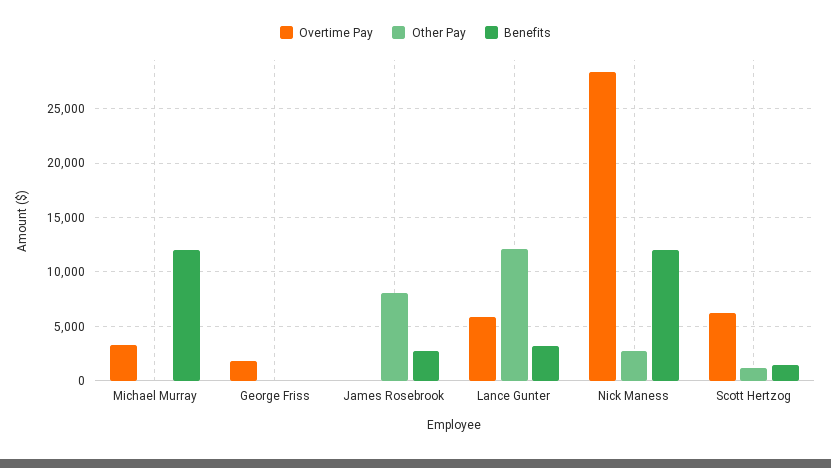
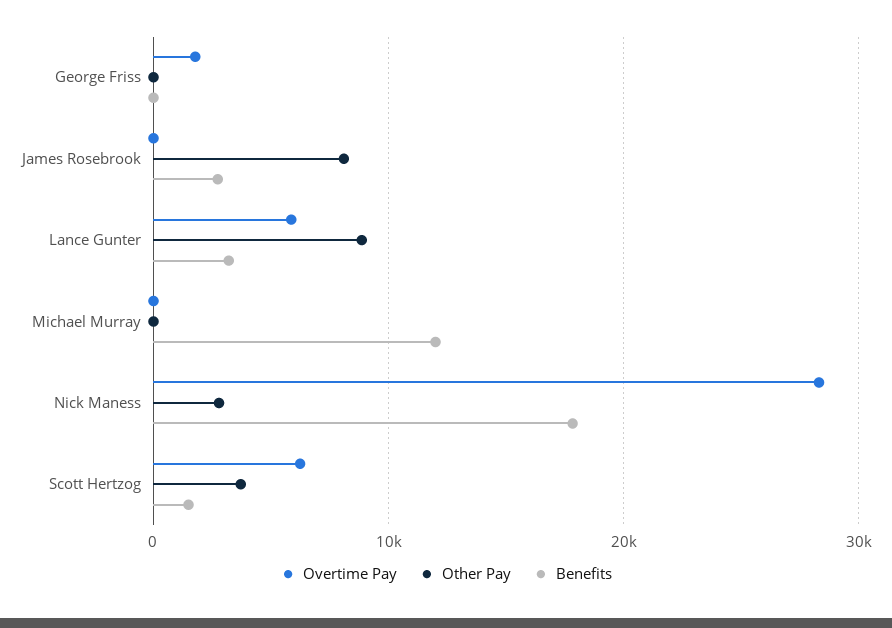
Overtime Pay, Michael Murray: 3000 -> 0
Other Pay, Lance Gunter: 12000 -> 9000
Benefits, Nick Maness: 12000 -> 18000
Other Pay, Scott Hertzog: 1000 -> 4000

